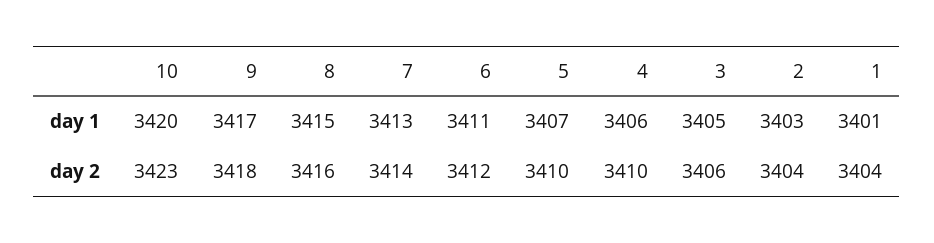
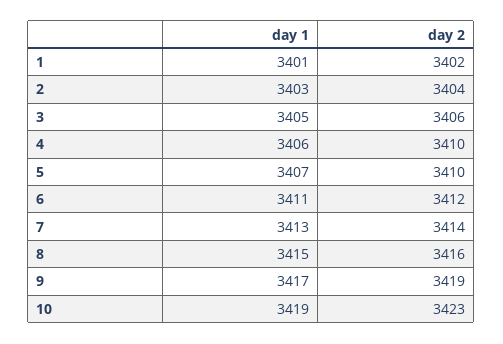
10, day 1: 3420 -> 3419
9, day 2: 3418 -> 3419
1, day 2: 3404 -> 3402

